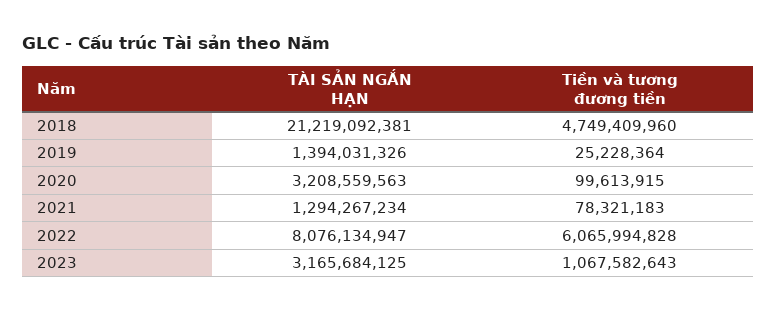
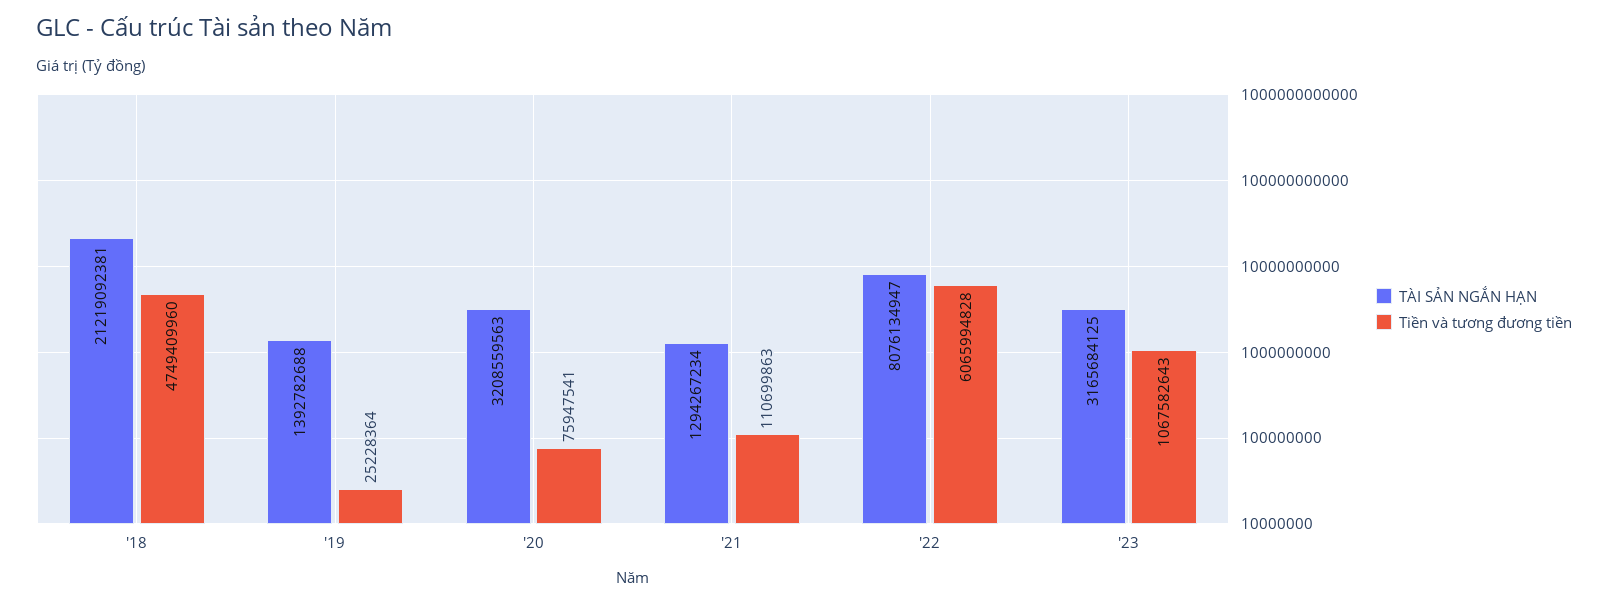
TÀI SẢN NGẮN HẠN, 2019: 1394031326 -> 1392782688
Tiền và tương đương tiền, 2020: 99613915 -> 75947541
Tiền và tương đương tiền, 2021: 78321183 -> 110699863

